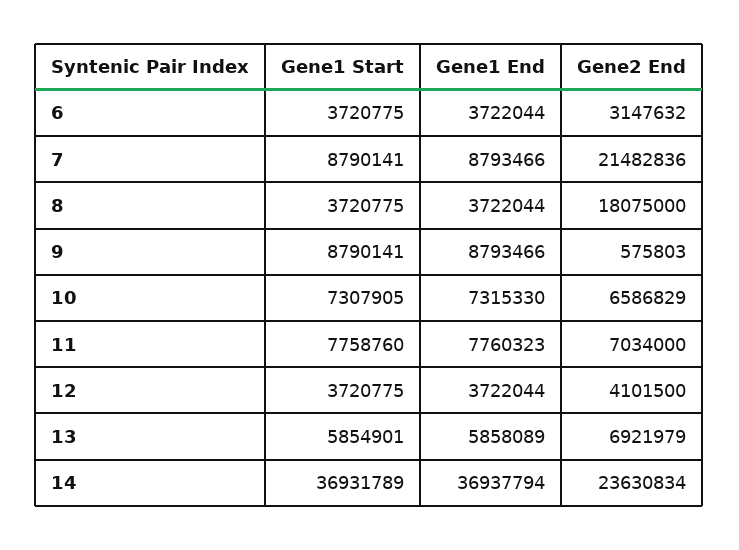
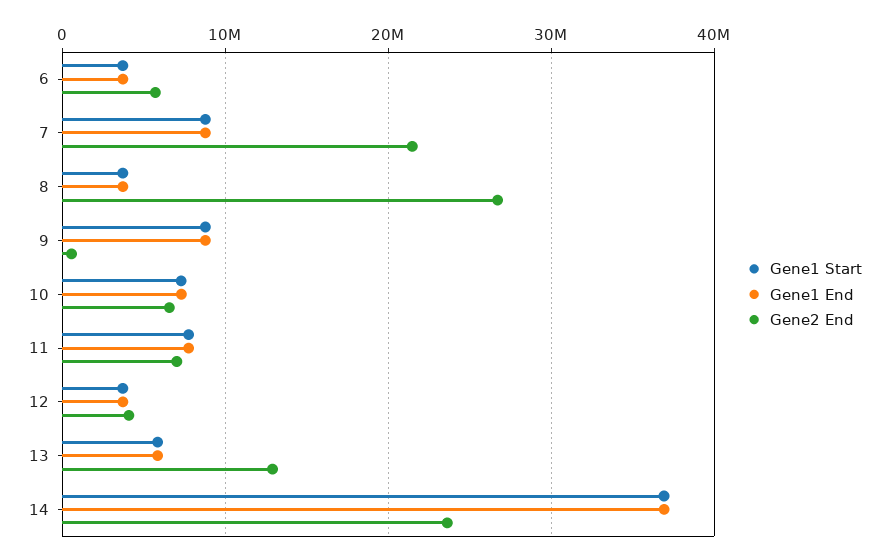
Gene2 End, 6: 3147632 -> 6000000
Gene2 End, 8: 18075000 -> 27000000
Gene2 End, 13: 6921979 -> 13000000

